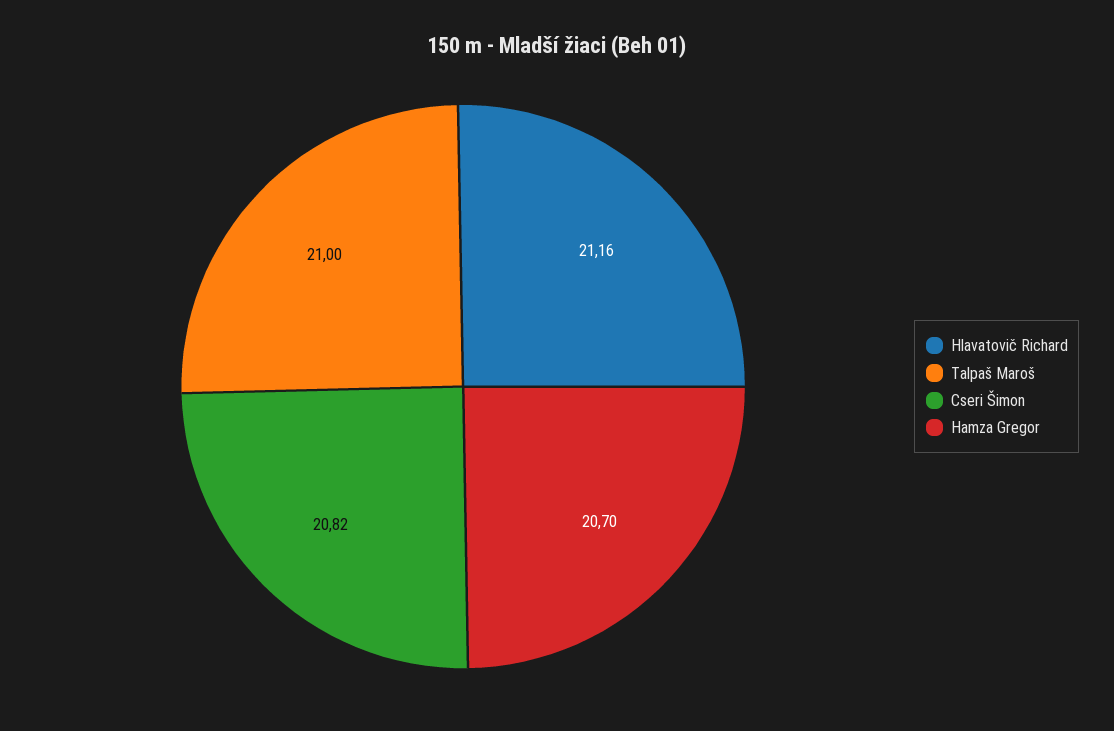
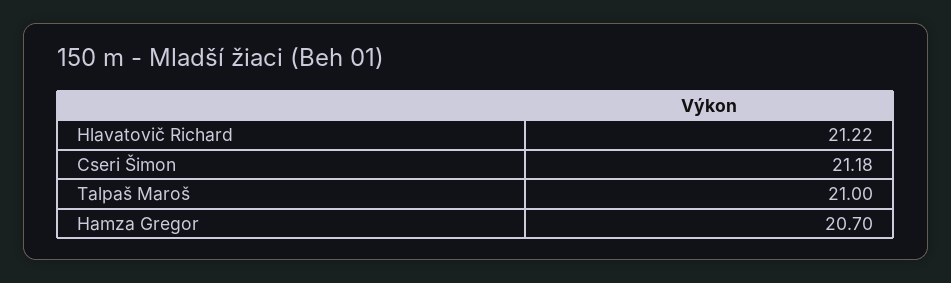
Hlavatovič Richard: 21.16 -> 21.22
Cseri Šimon: 20.82 -> 21.18

